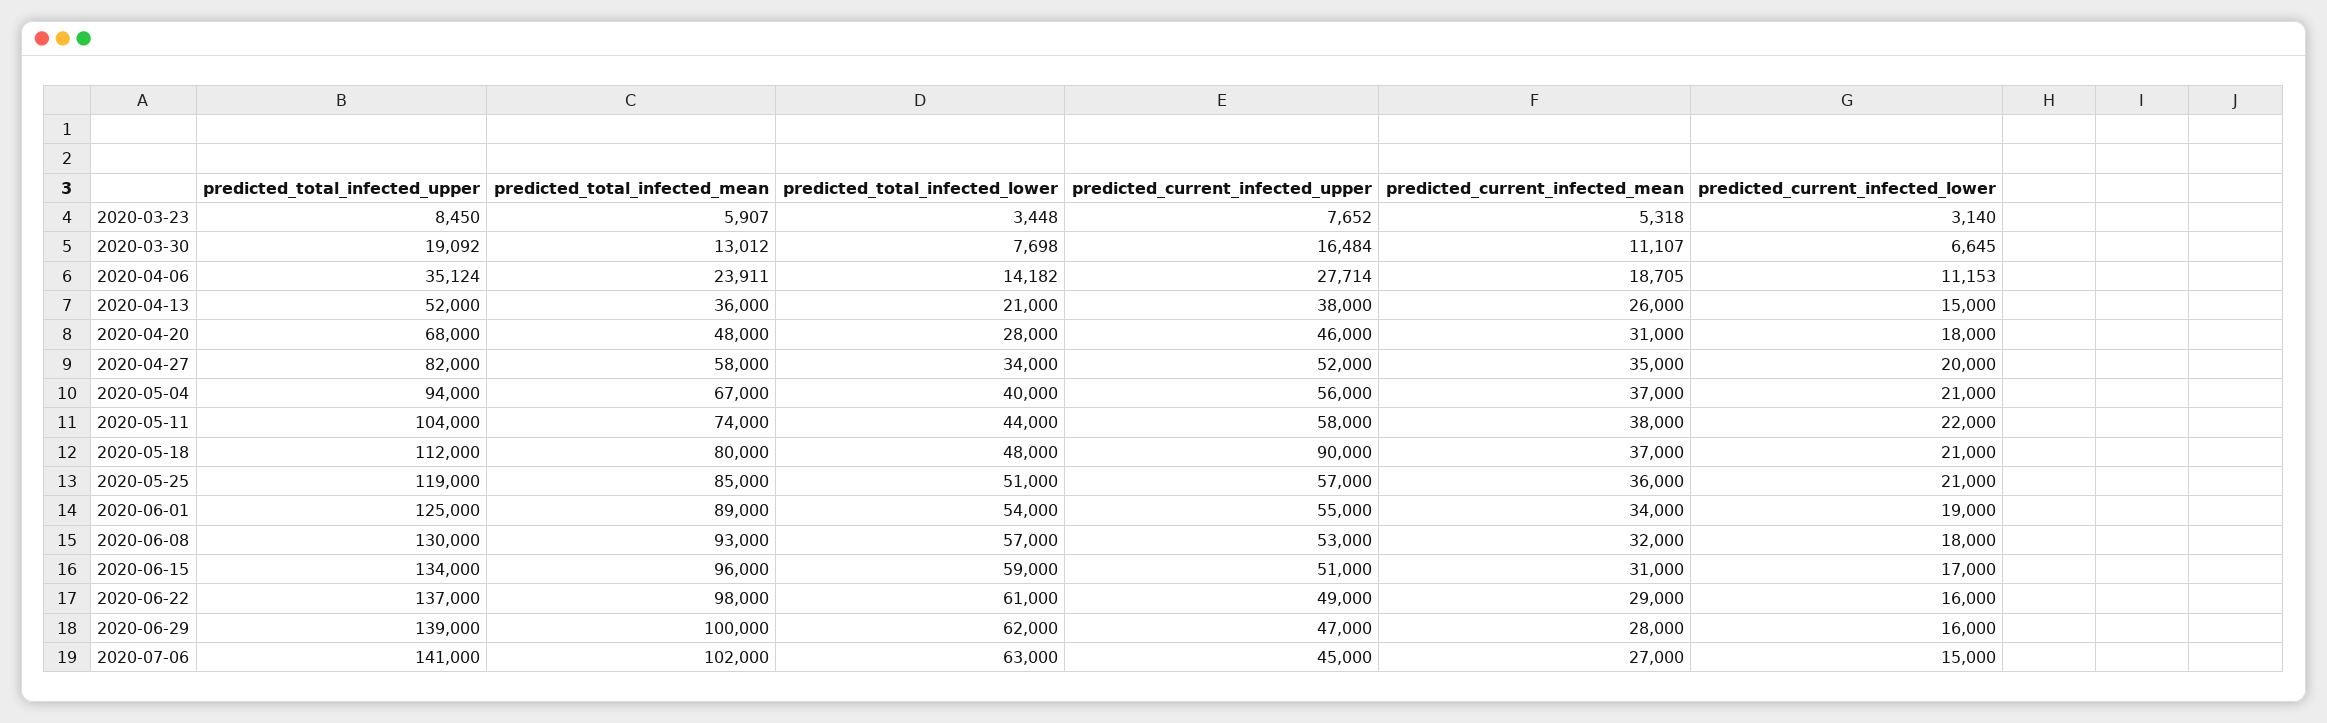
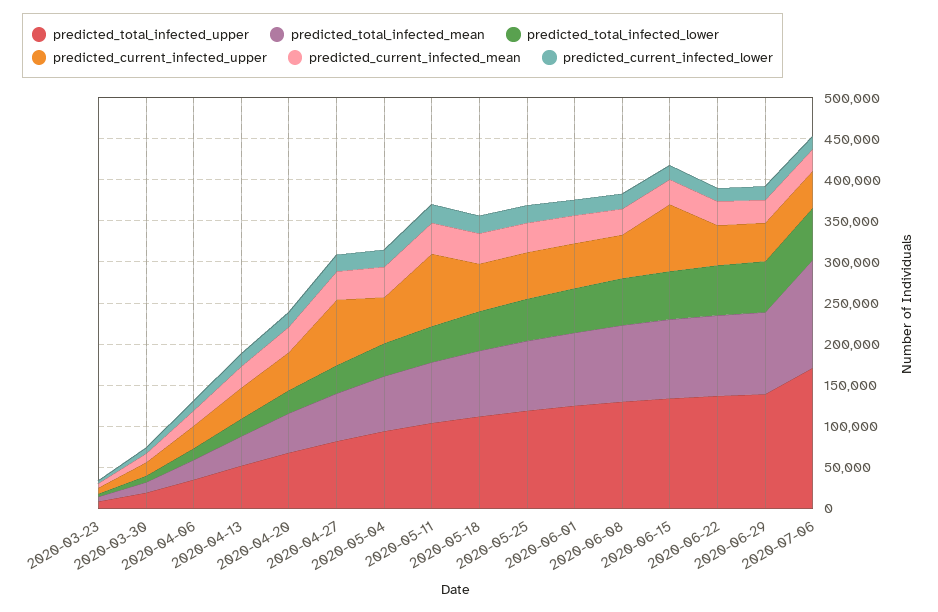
predicted_current_infected_upper, 2020-04-27: 52000 -> 80000
predicted_current_infected_upper, 2020-05-11: 58000 -> 90000
predicted_current_infected_upper, 2020-05-18: 90000 -> 60000
predicted_current_infected_upper, 2020-06-15: 51000 -> 80000
predicted_total_infected_upper, 2020-07-06: 141000 -> 170000
predicted_total_infected_mean, 2020-07-06: 102000 -> 130000

